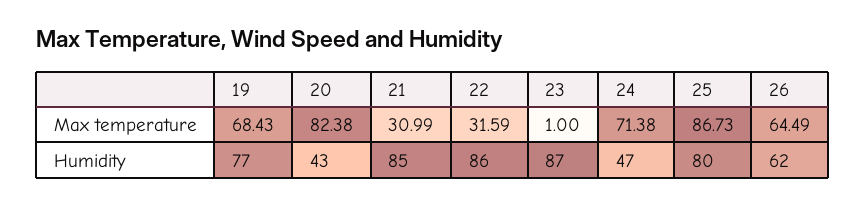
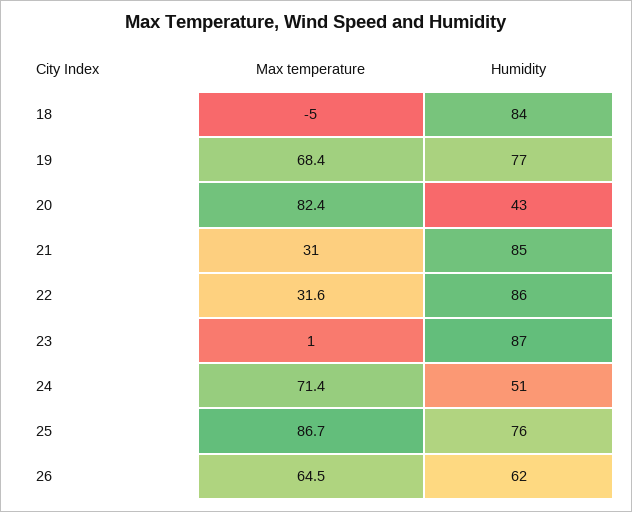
24, Humidity: 47 -> 51
25, Humidity: 80 -> 76
18, Max temperature: none -> -5
18, Humidity: none -> 84

